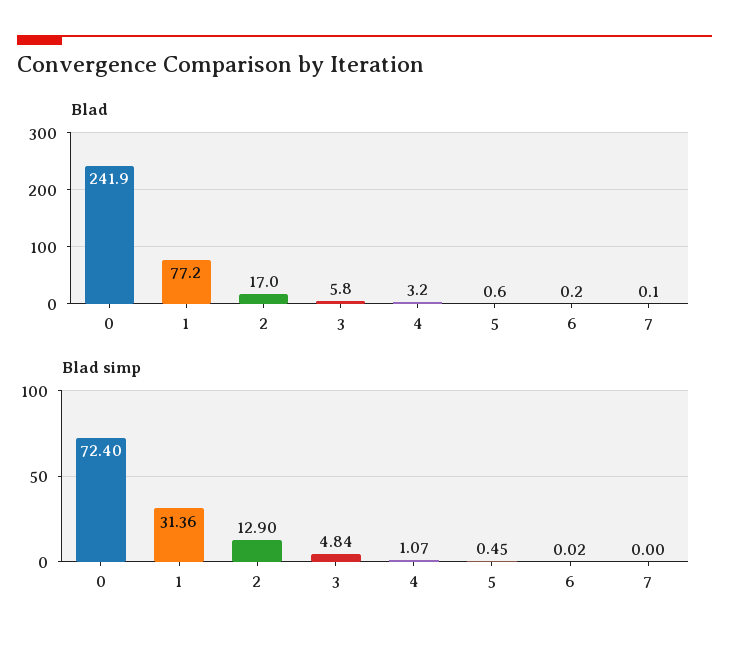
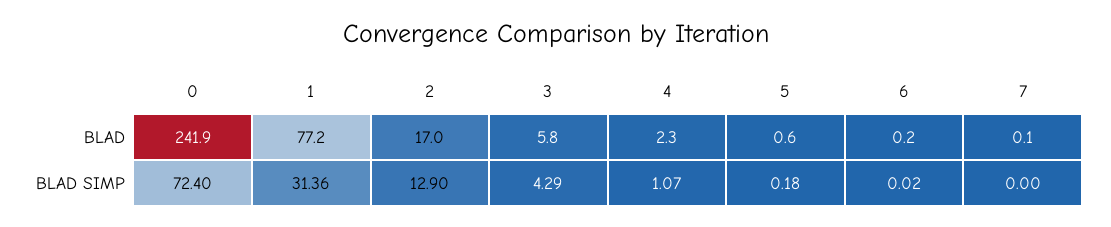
Blad, 4: 3.2 -> 2.3
Blad simp, 3: 4.84 -> 4.29
Blad simp, 5: 0.45 -> 0.18

